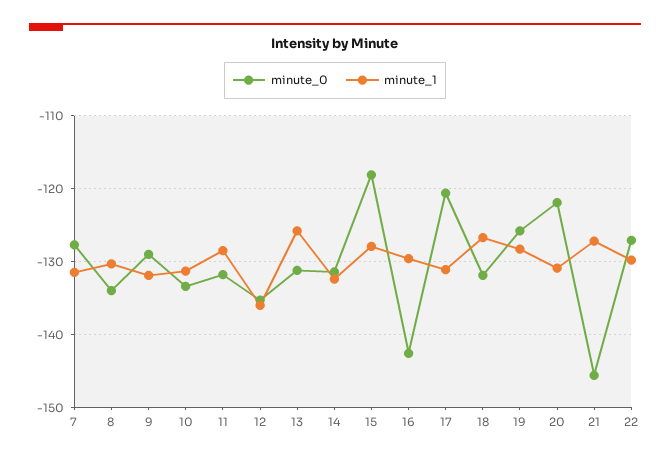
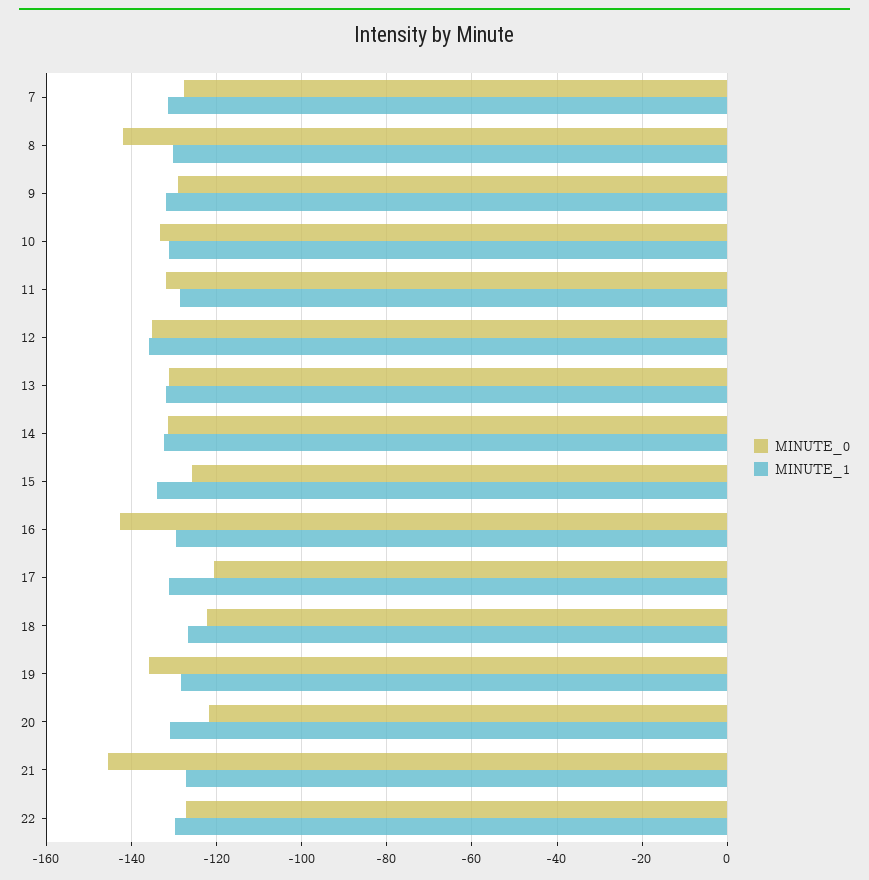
minute_0, 8: -134 -> -142
minute_1, 13: -126 -> -132
minute_0, 15: -118 -> -126
minute_1, 15: -128 -> -134
minute_0, 18: -132 -> -122
minute_0, 19: -126 -> -136

